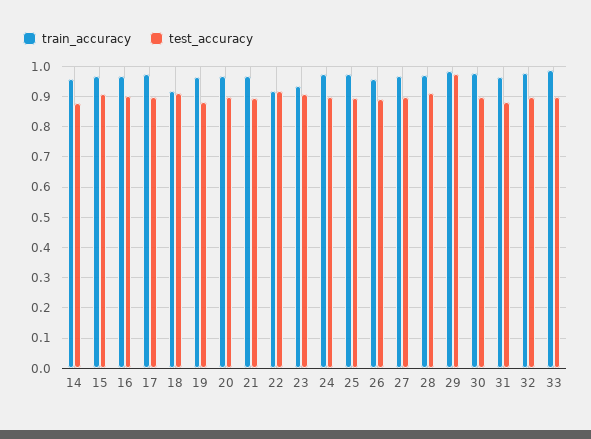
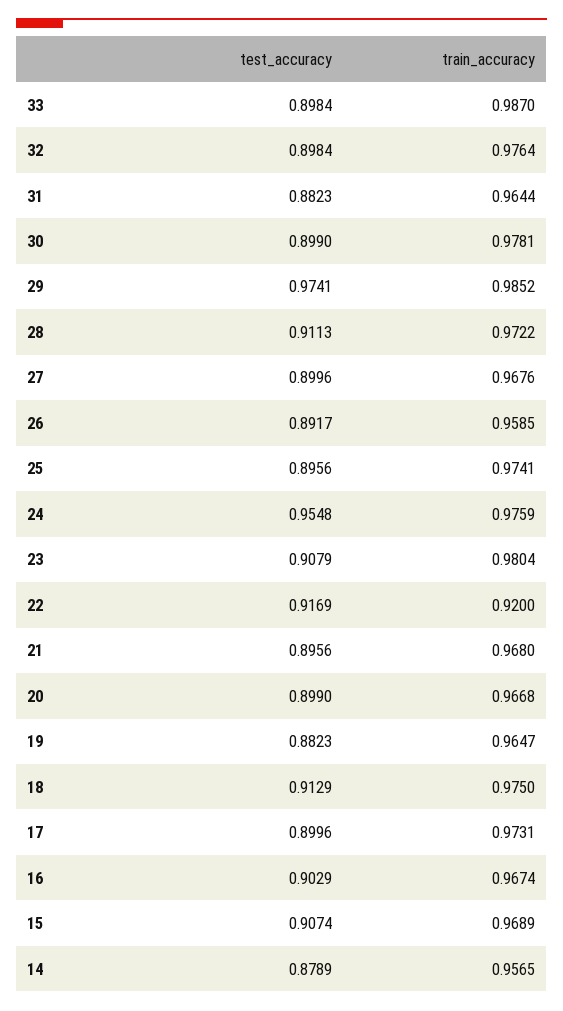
train_accuracy, 18: 0.92 -> 0.975
train_accuracy, 23: 0.94 -> 0.9804
test_accuracy, 24: 0.9 -> 0.9548

